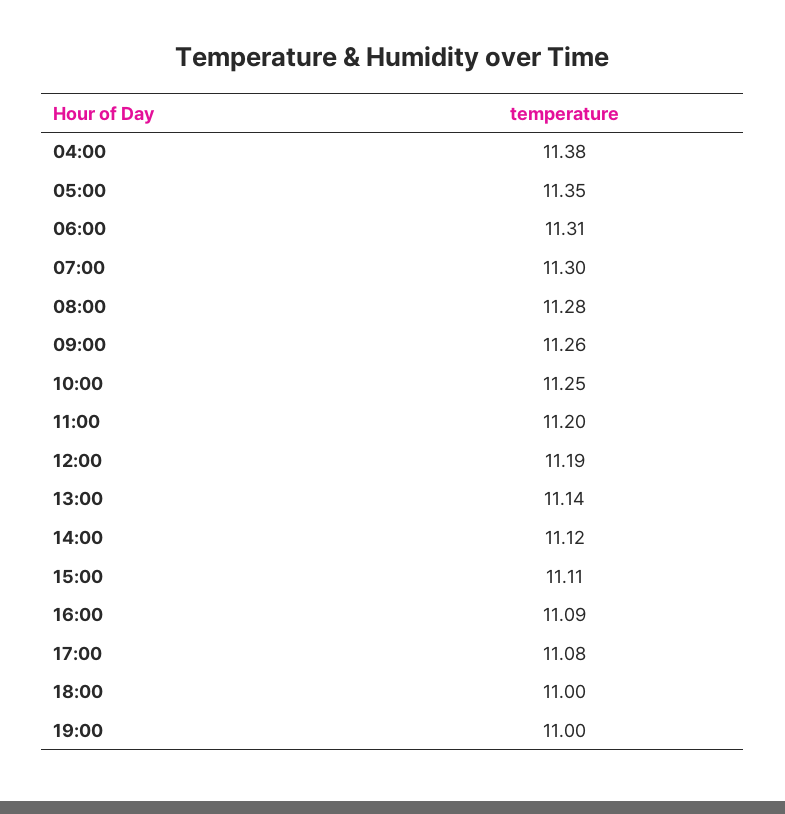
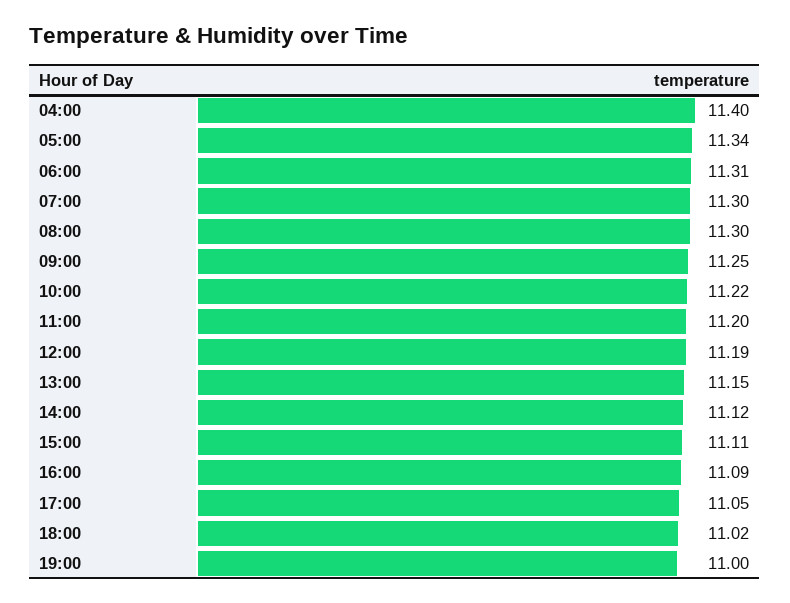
04:00: 11.38 -> 11.4
05:00: 11.35 -> 11.34
08:00: 11.28 -> 11.3
09:00: 11.26 -> 11.25
10:00: 11.25 -> 11.22
13:00: 11.14 -> 11.15
17:00: 11.08 -> 11.05
18:00: 11 -> 11.02

